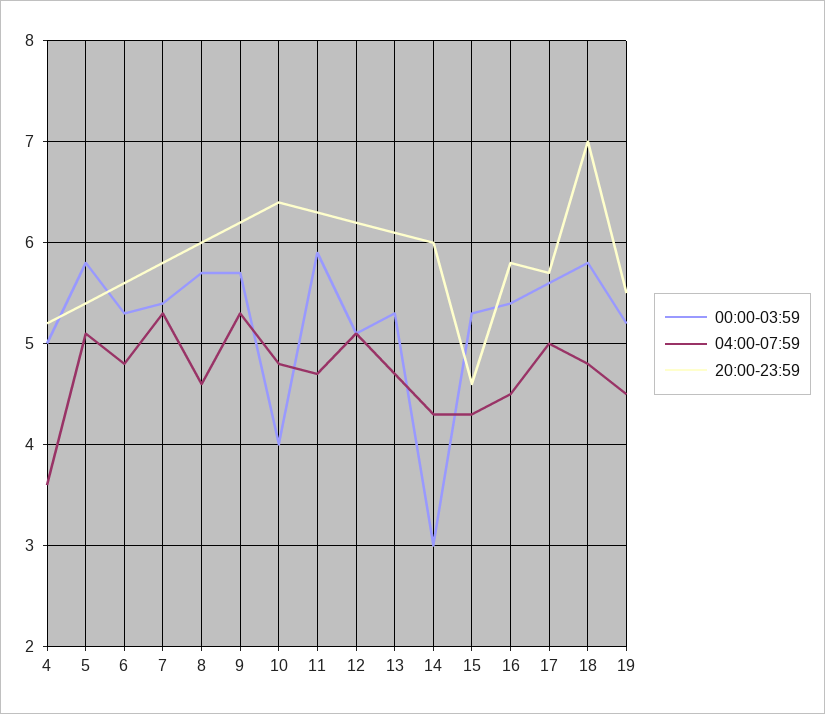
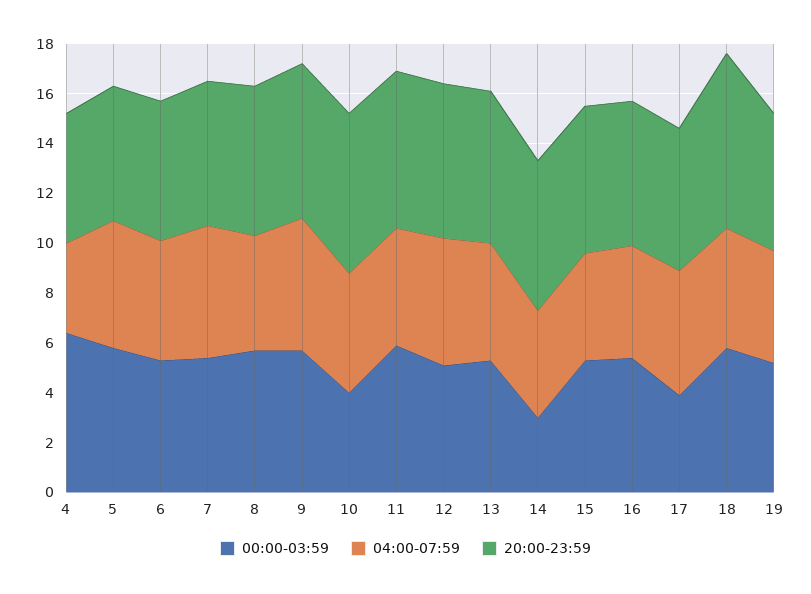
00:00-03:59, 4: 5 -> 6.5
20:00-23:59, 15: 4.6 -> 6
00:00-03:59, 17: 5.6 -> 4

